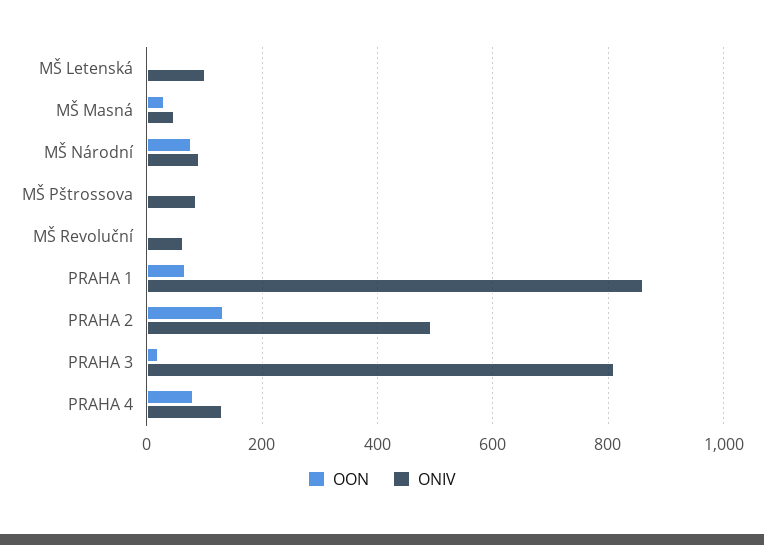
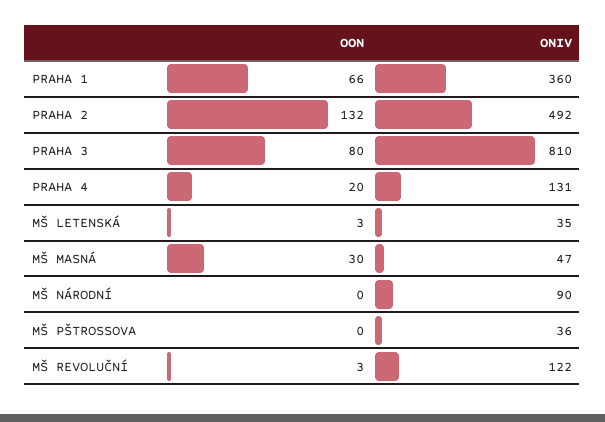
ONIV, MŠ Letenská: 100 -> 35
OON, MŠ Národní: 80 -> 0
ONIV, MŠ Pštrossova: 80 -> 36
ONIV, MŠ Revoluční: 60 -> 122
ONIV, PRAHA 1: 860 -> 360
OON, PRAHA 3: 20 -> 80
OON, PRAHA 4: 80 -> 20

